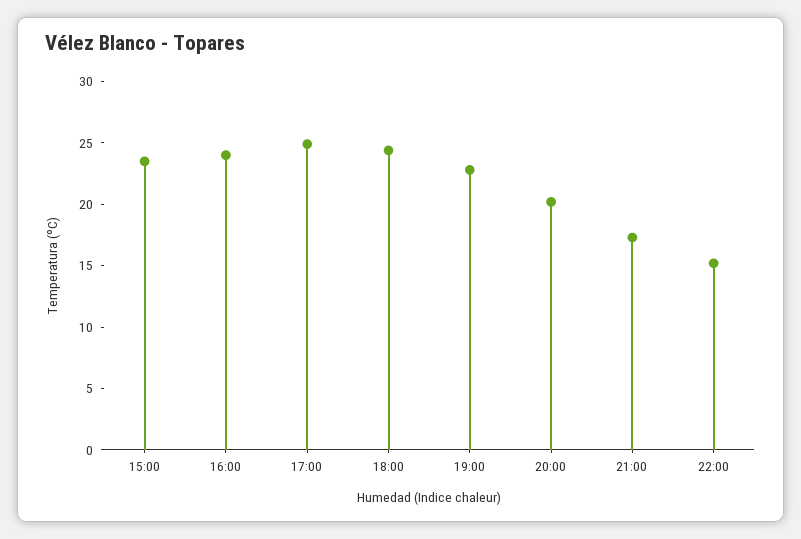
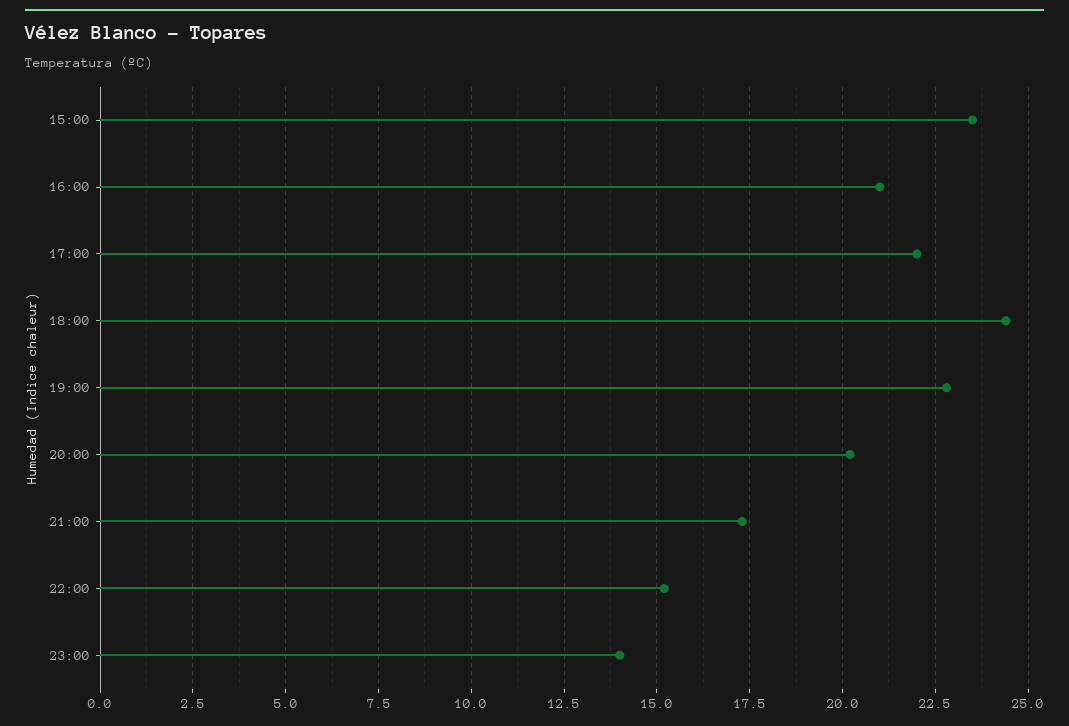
16:00: 24 -> 21
17:00: 25 -> 22
23:00: none -> 14

